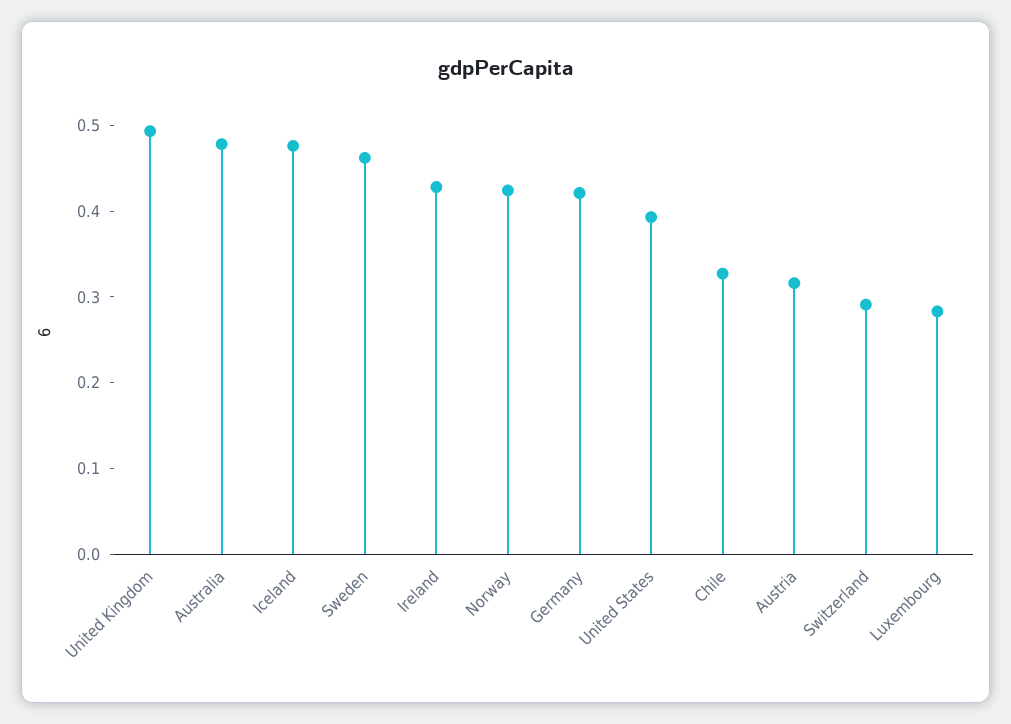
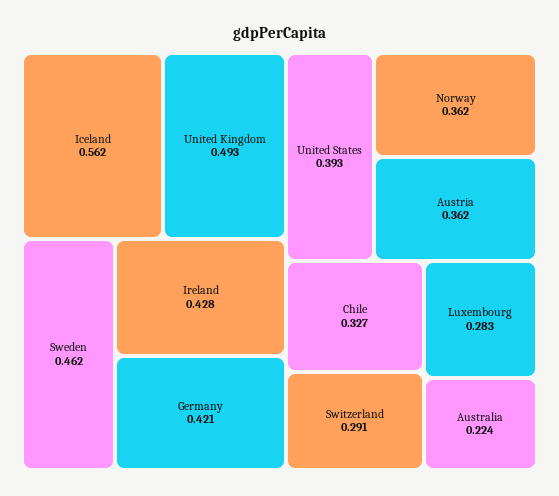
Australia: 0.48 -> 0.224
Iceland: 0.48 -> 0.562
Norway: 0.42 -> 0.362
Austria: 0.32 -> 0.362

